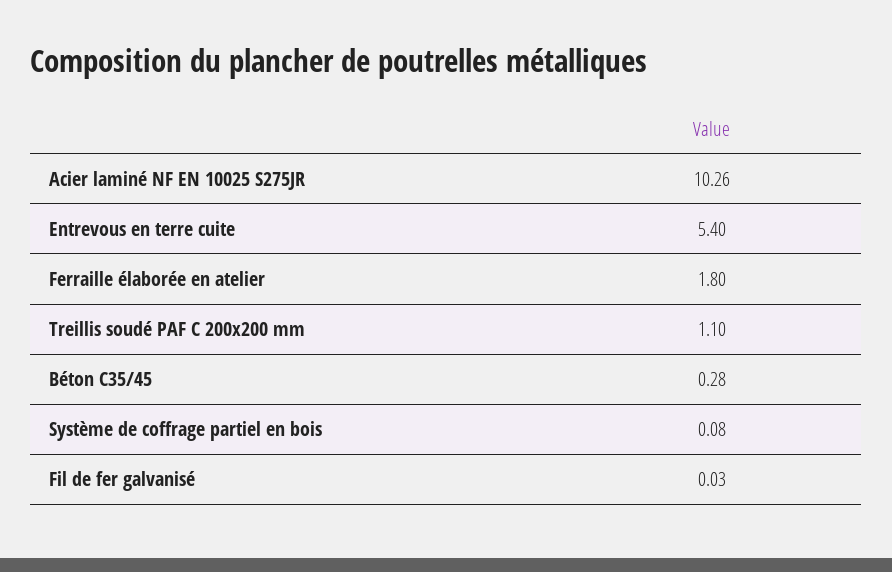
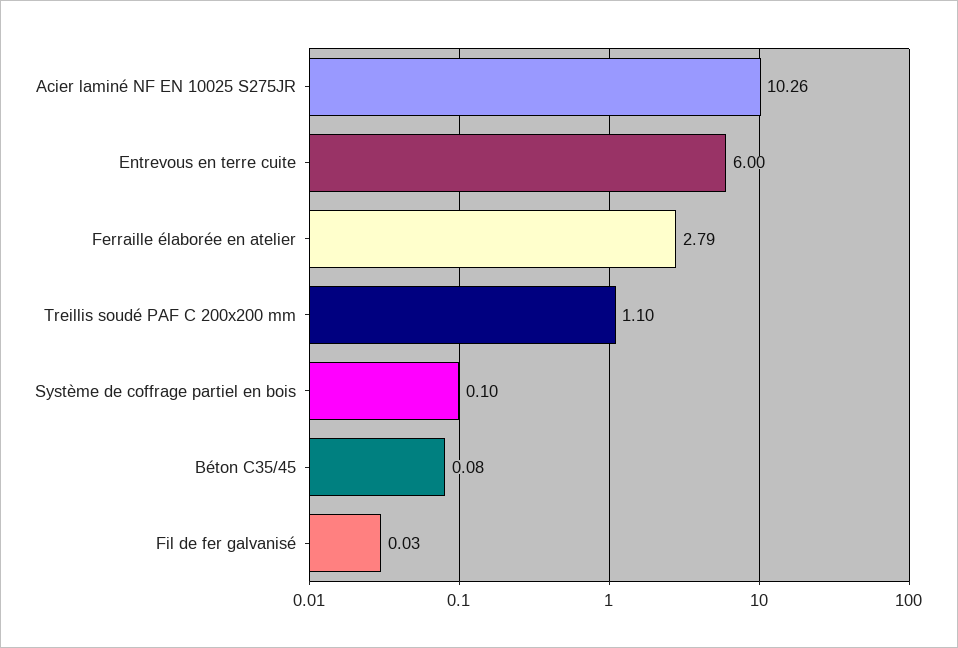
Entrevous en terre cuite: 5.4 -> 6
Ferraille élaborée en atelier: 1.8 -> 2.79
Béton C35/45: 0.28 -> 0.08
Système de coffrage partiel en bois: 0.08 -> 0.1

